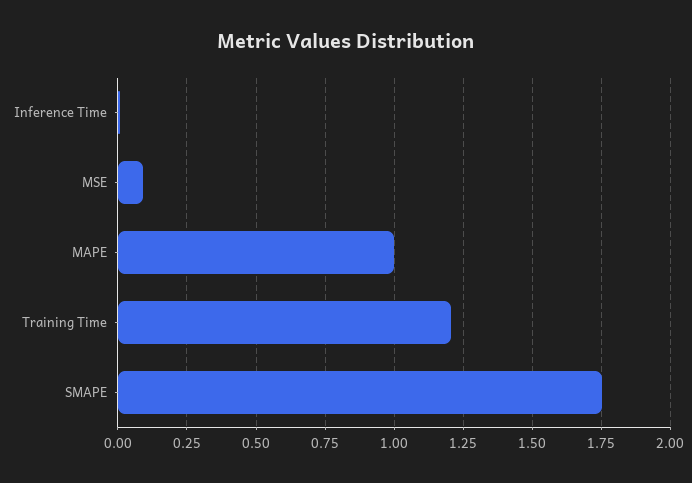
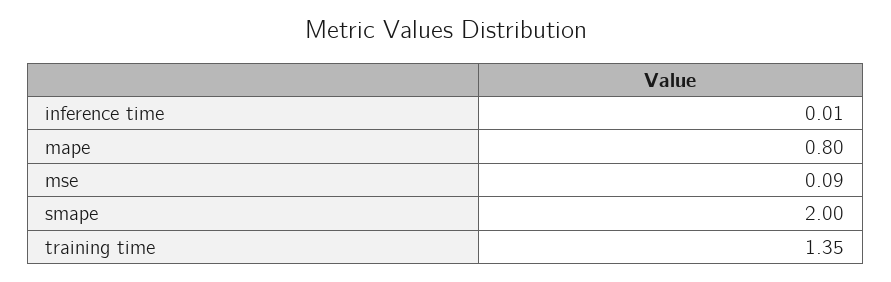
MAPE: 1 -> 0.8
Training Time: 1.2 -> 1.35
SMAPE: 1.75 -> 2

